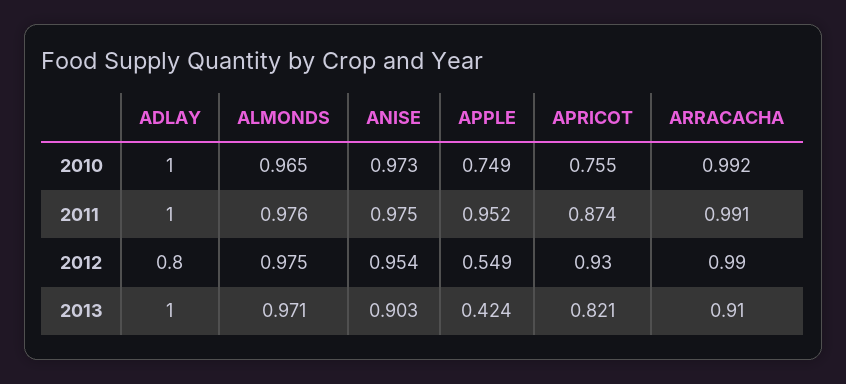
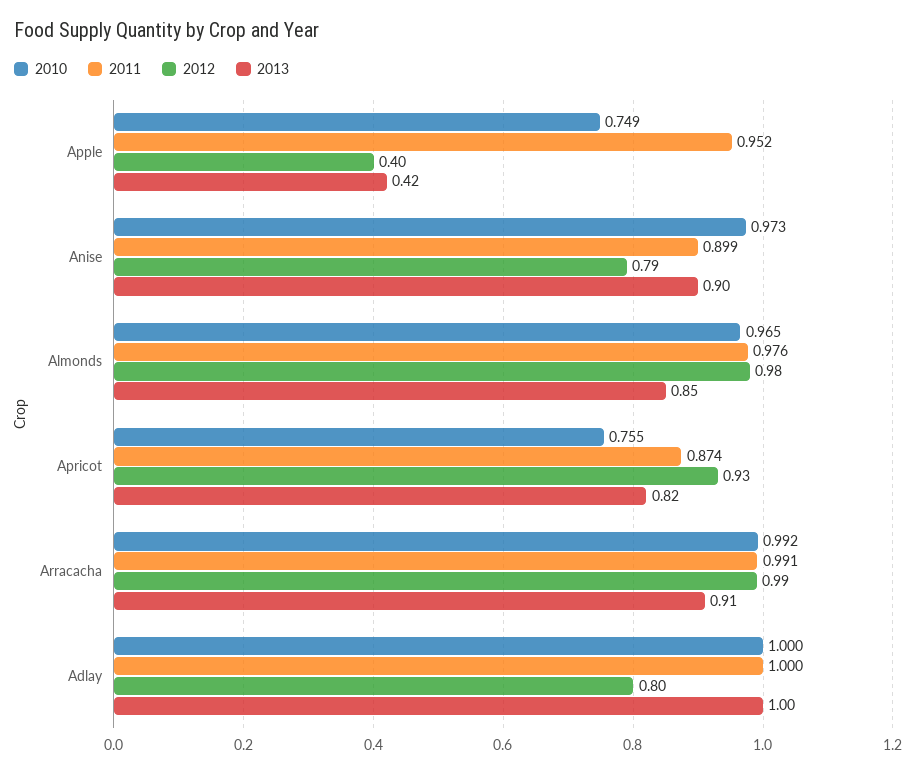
2011, ANISE: 0.975 -> 0.899
2012, ANISE: 0.954 -> 0.79
2012, APPLE: 0.549 -> 0.4
2013, ALMONDS: 0.971 -> 0.85

